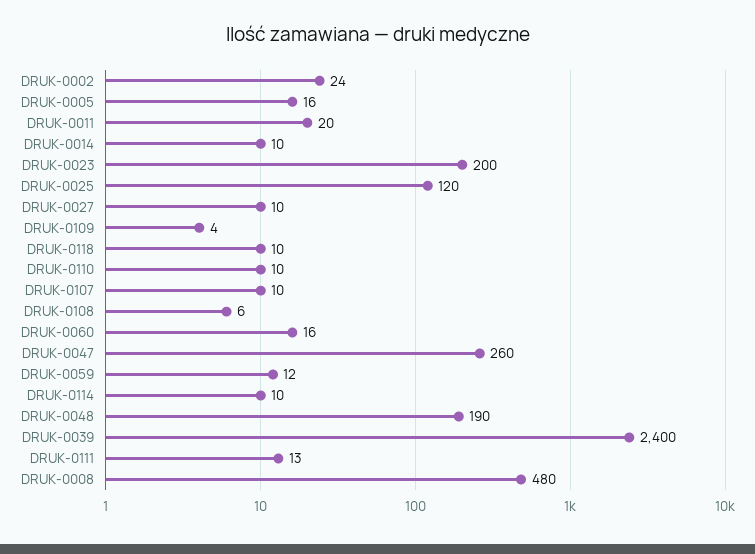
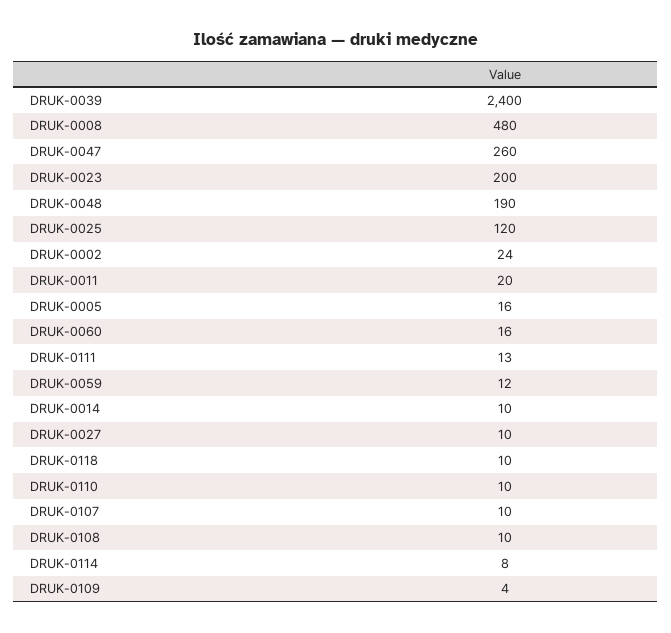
DRUK-0108: 6 -> 10
DRUK-0114: 10 -> 8

